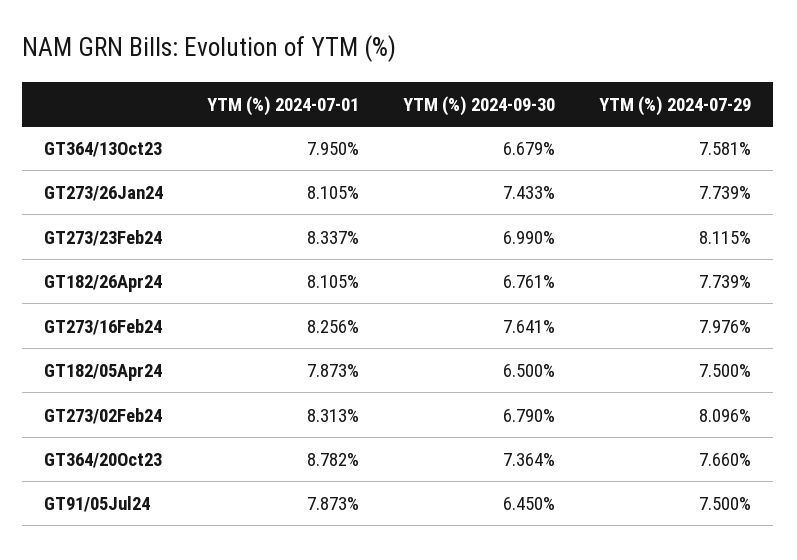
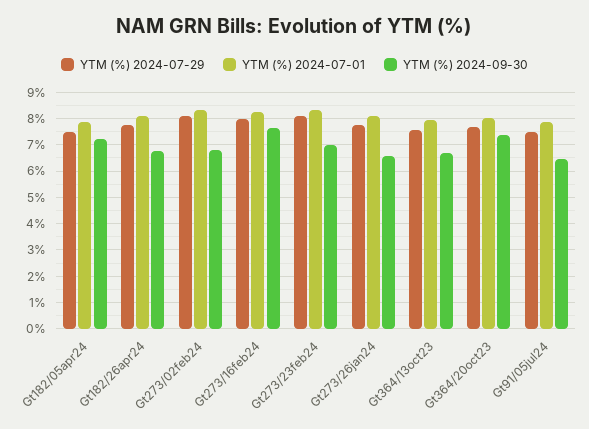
YTM (%) 2024-09-30, GT273/26Jan24: 7.433 -> 6.5
YTM (%) 2024-09-30, GT182/05Apr24: 6.5 -> 7.25
YTM (%) 2024-07-01, GT364/20Oct23: 8.782 -> 8

